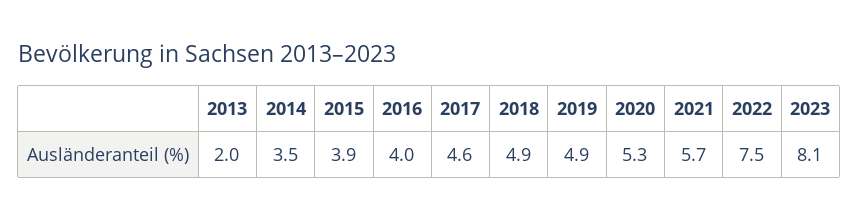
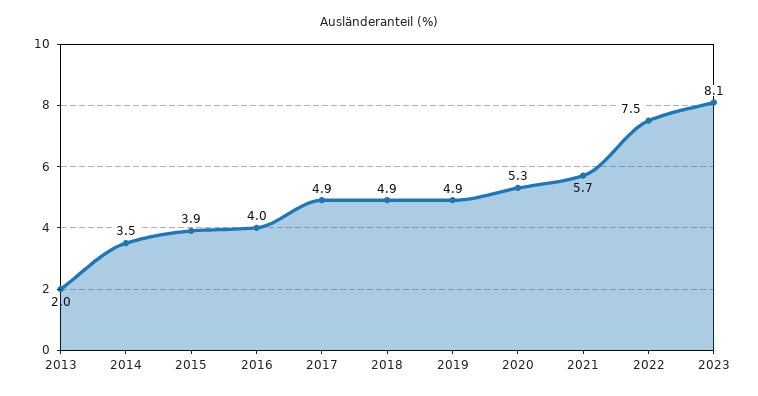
2017: 4.6 -> 4.9

